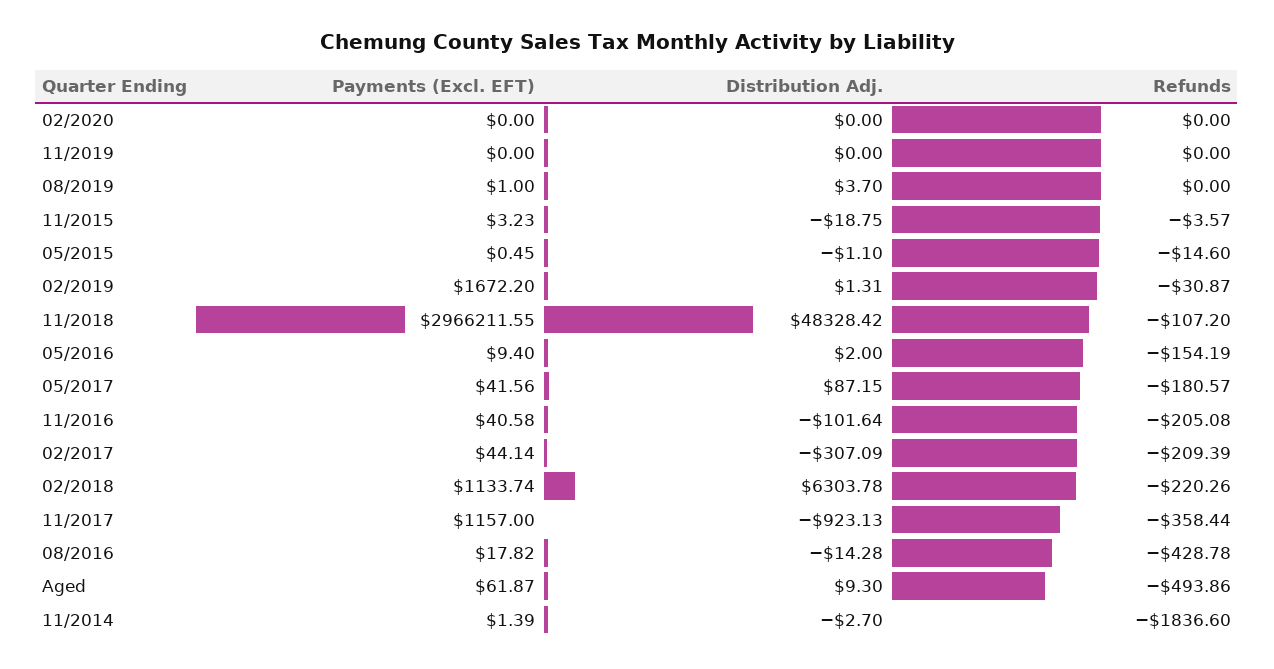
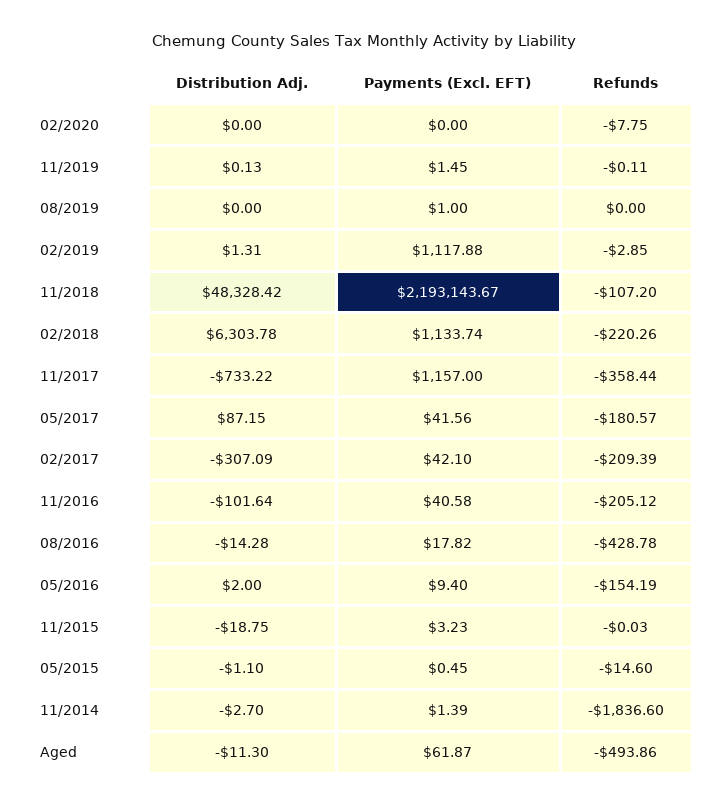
Refunds, 02/2020: 0 -> -7.75
Payments (Excl. EFT), 11/2019: 0 -> 1.45
Distribution Adj., 11/2019: 0 -> 0.13
Refunds, 11/2019: 0 -> -0.11
Distribution Adj., 08/2019: 3.7 -> 0
Refunds, 11/2015: -3.57 -> -0.03
Payments (Excl. EFT), 02/2019: 1672.2 -> 1117.88
Refunds, 02/2019: -30.87 -> -2.85
Payments (Excl. EFT), 11/2018: 2966211.55 -> 2193143.67
Refunds, 11/2016: -205.08 -> -205.12
Payments (Excl. EFT), 02/2017: 44.14 -> 42.1
Distribution Adj., 11/2017: -923.13 -> -733.22
Distribution Adj., Aged: 9.3 -> -11.3

